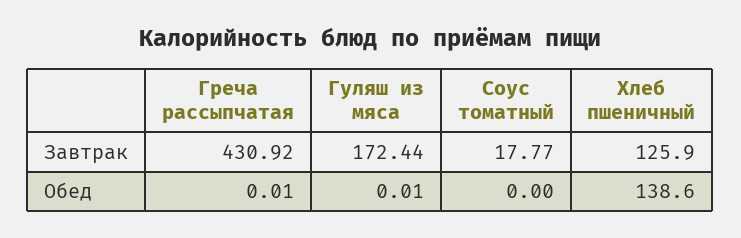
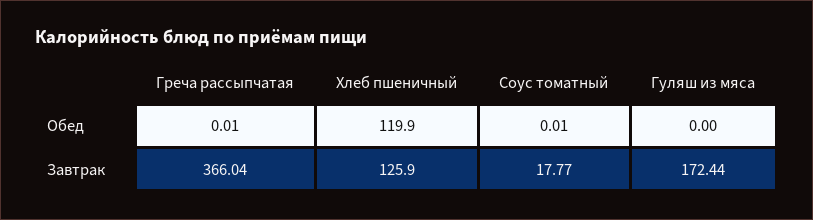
Греча рассыпчатая, Завтрак: 430.92 -> 366.04
Гуляш из мяса, Обед: 0.01 -> 0
Соус томатный, Обед: 0 -> 0.01
Хлеб пшеничный, Обед: 138.6 -> 119.9

